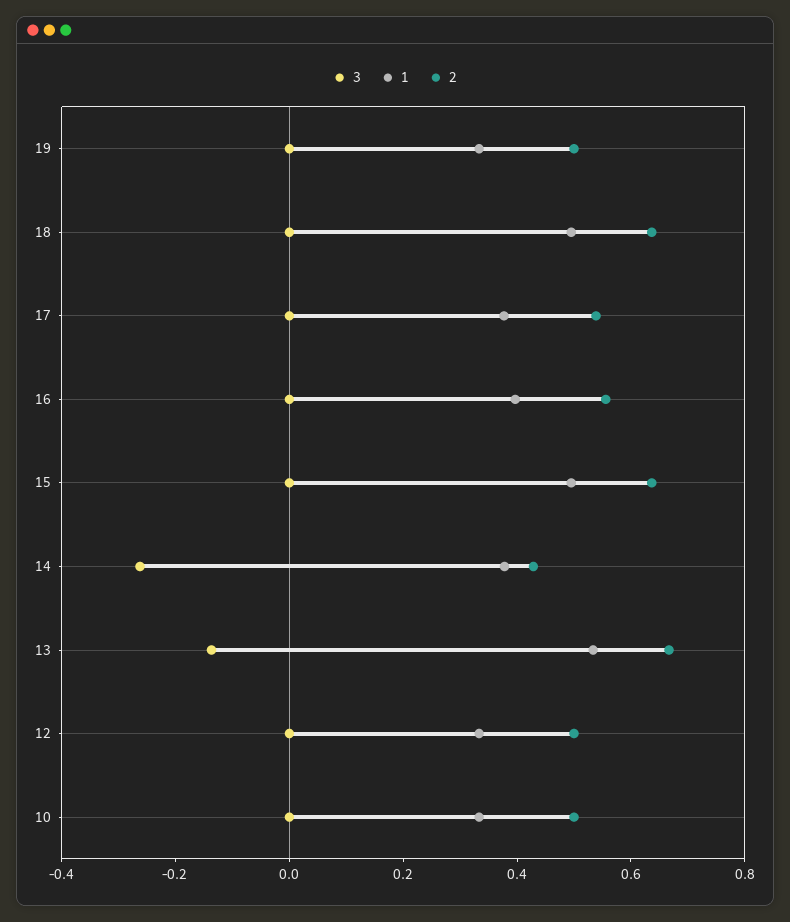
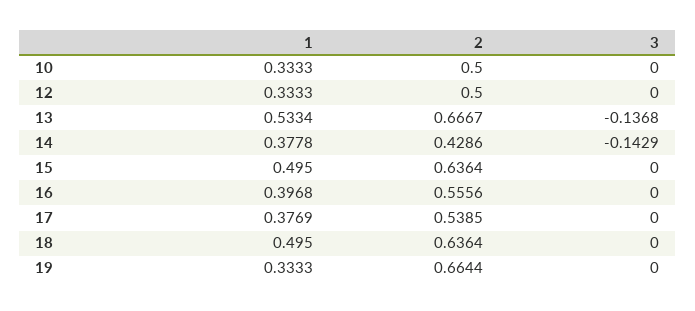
2, 19: 0.5 -> 0.6644
3, 14: -0.25 -> -0.1429

